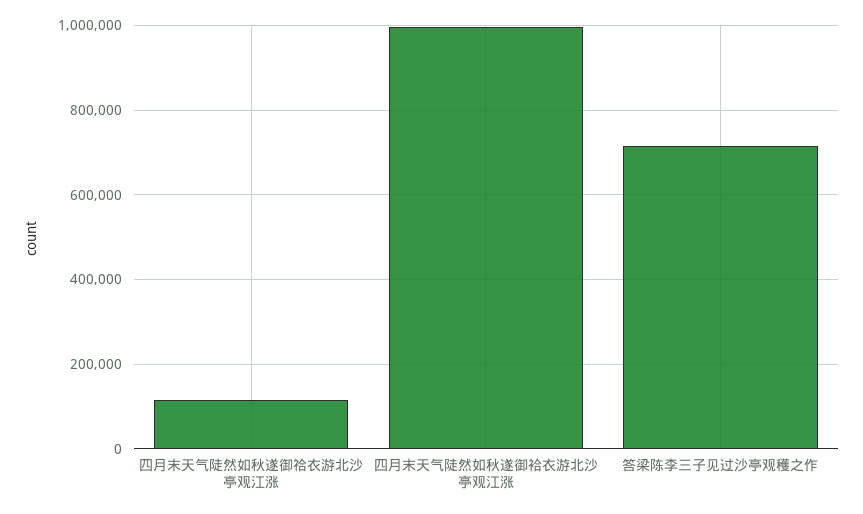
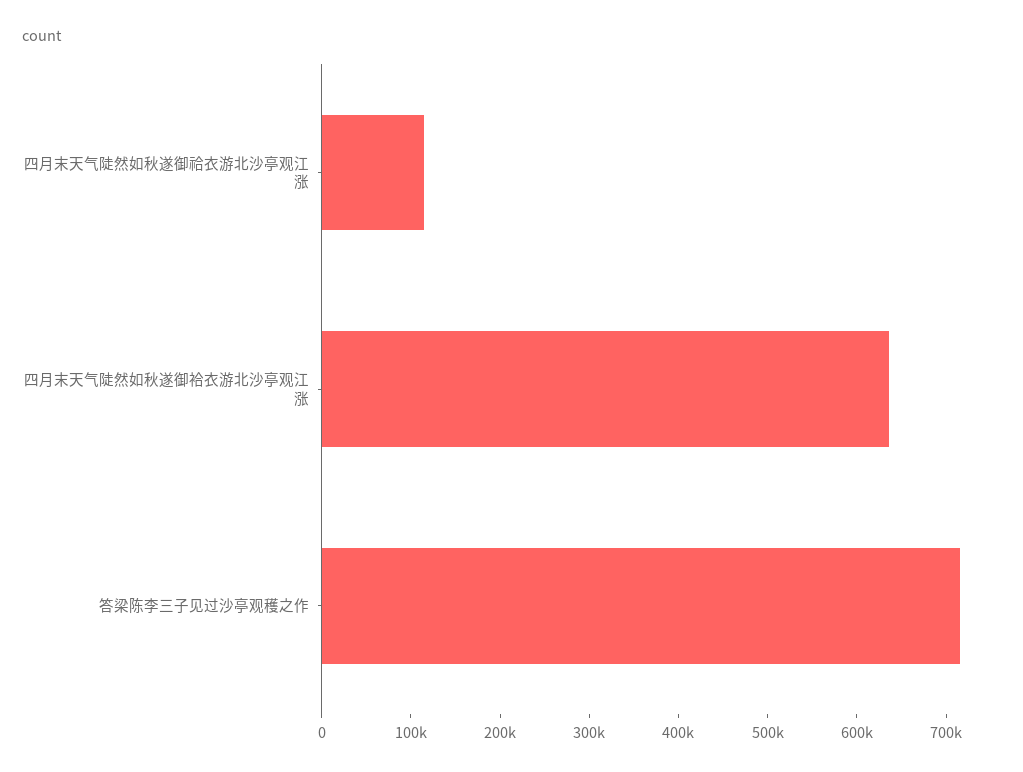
四月末天气陡然如秋遂御袷衣游北沙亭观江涨: 1000000 -> 640000

